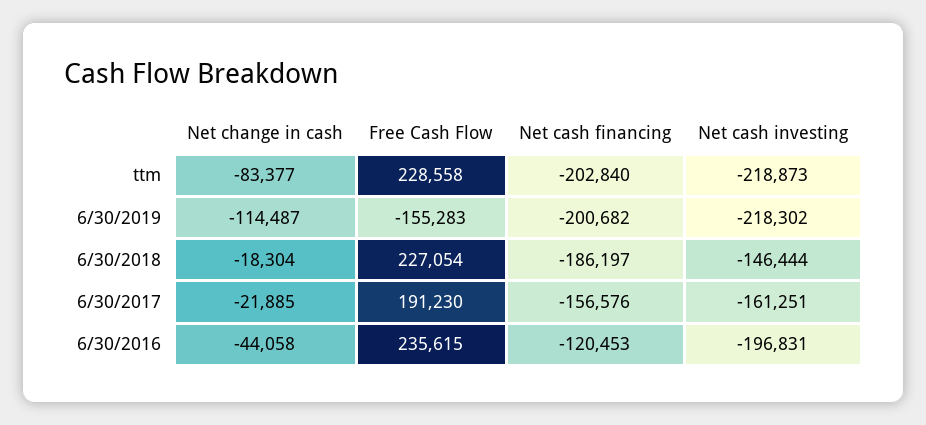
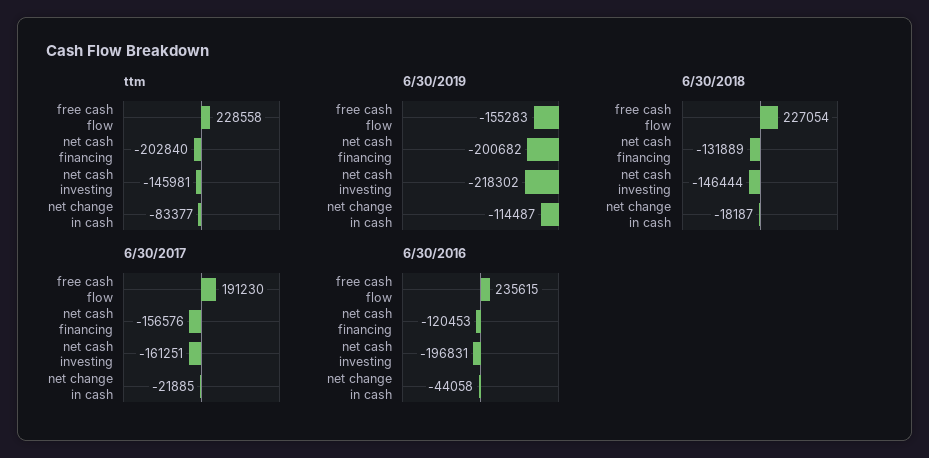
ttm, Net cash investing: -218873 -> -145981
6/30/2018, Net change in cash: -18304 -> -18187
6/30/2018, Net cash financing: -186197 -> -131889

